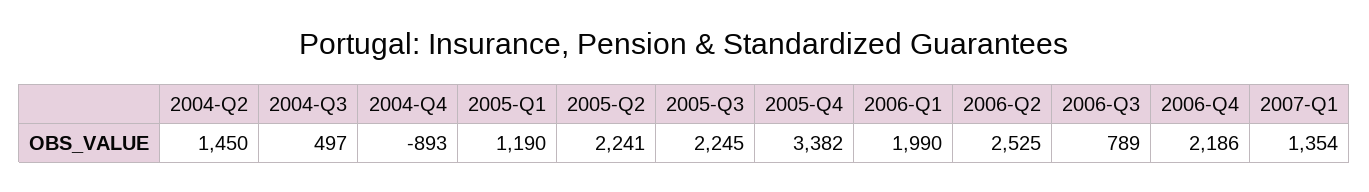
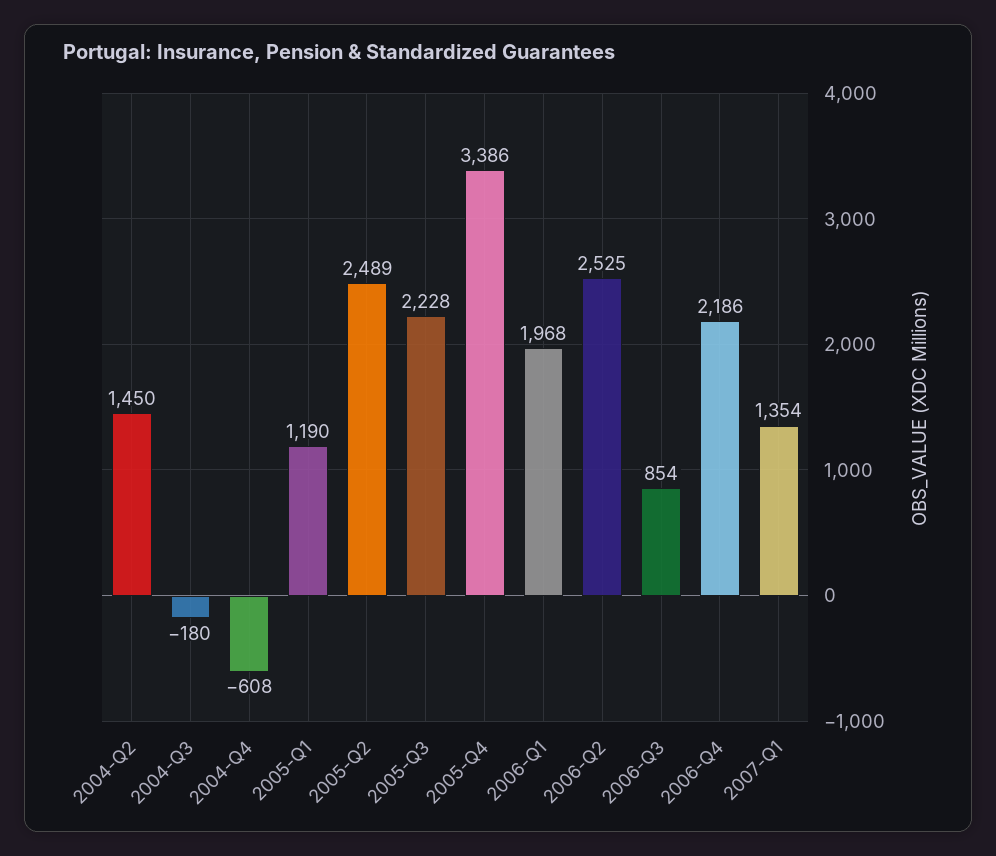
2004-Q3: 497 -> -180
2004-Q4: -893 -> -608
2005-Q2: 2241 -> 2489
2005-Q3: 2245 -> 2228
2005-Q4: 3382 -> 3386
2006-Q1: 1990 -> 1968
2006-Q3: 789 -> 854

